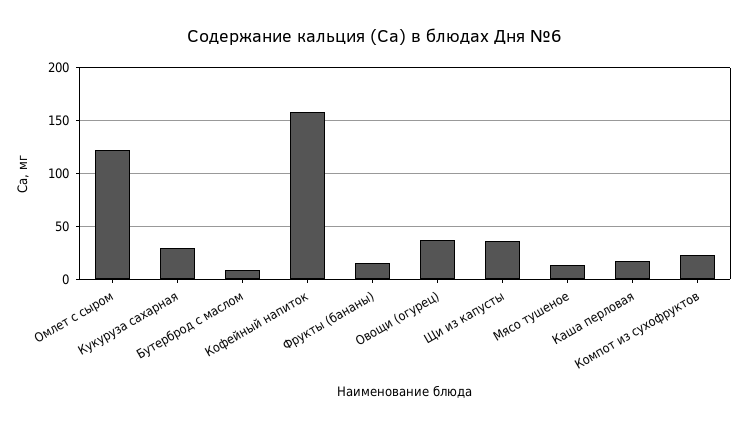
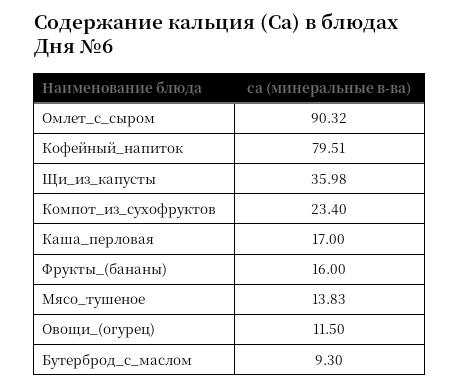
Омлет с сыром: 120 -> 90.32
Кукуруза сахарная: 30 -> none
Кофейный напиток: 160 -> 79.51
Овощи (огурец): 40 -> 11.5

